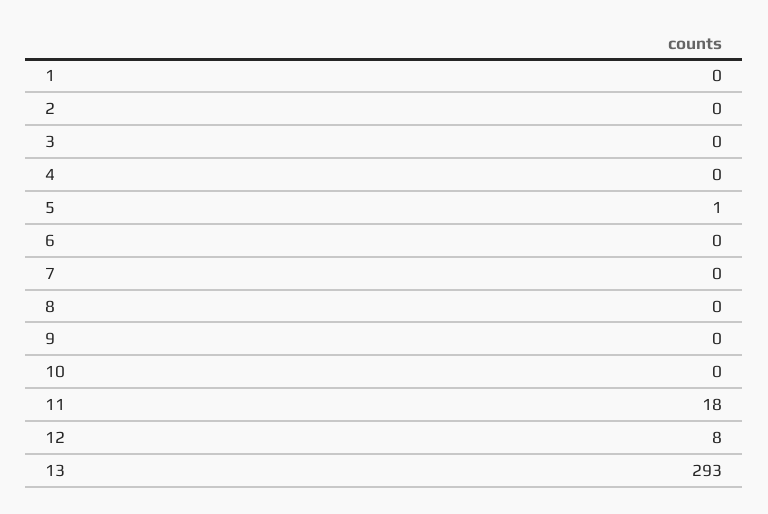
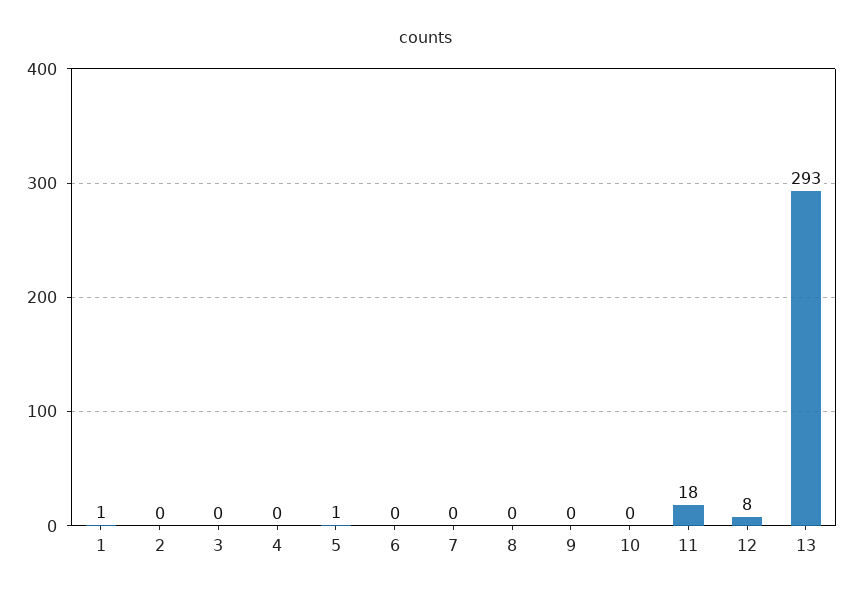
1: 0 -> 1

